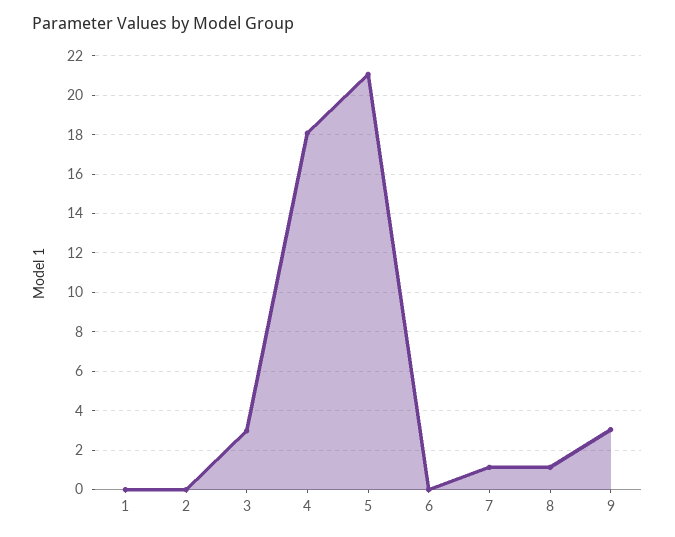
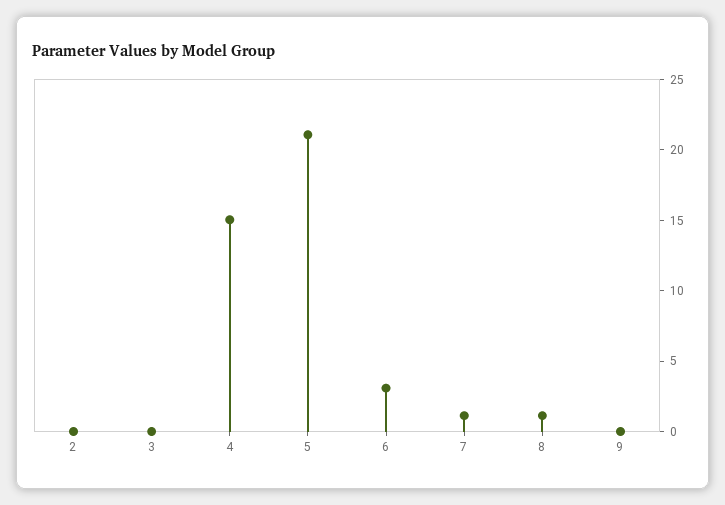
1: 0 -> none
3: 3 -> 0
4: 18 -> 15
6: 0 -> 3
9: 3 -> 0

